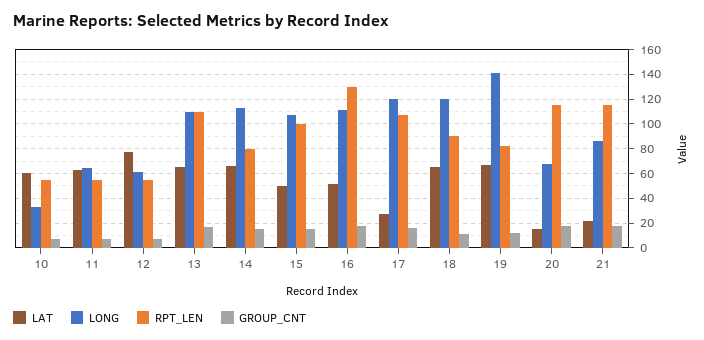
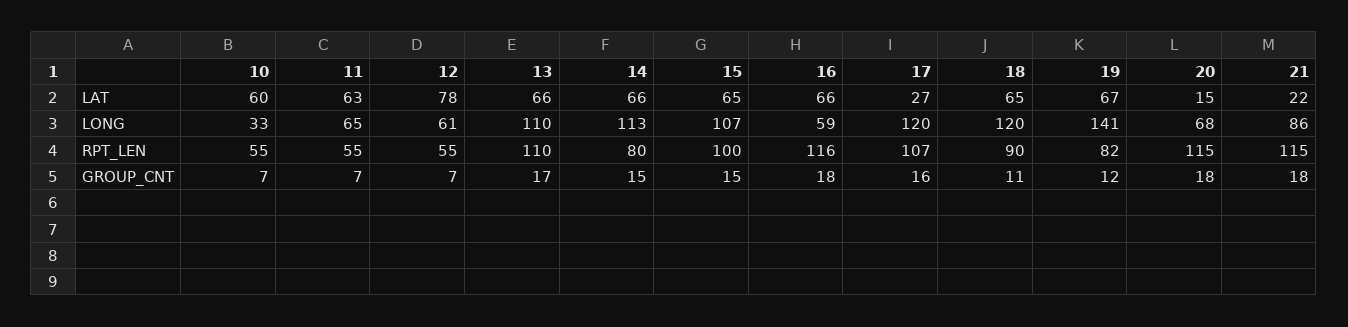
LAT, 15: 50 -> 65
LAT, 16: 50 -> 66
LONG, 16: 110 -> 59
RPT_LEN, 16: 130 -> 116

